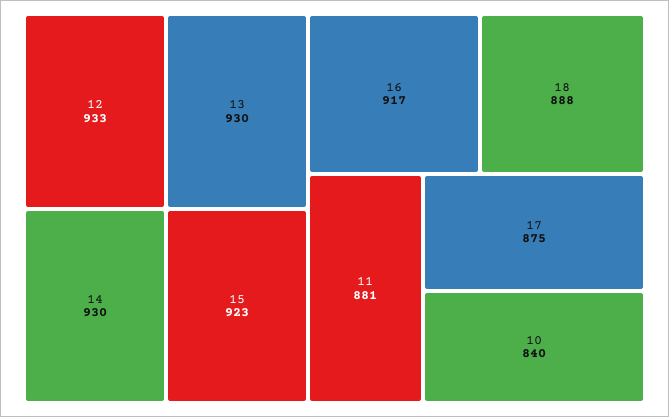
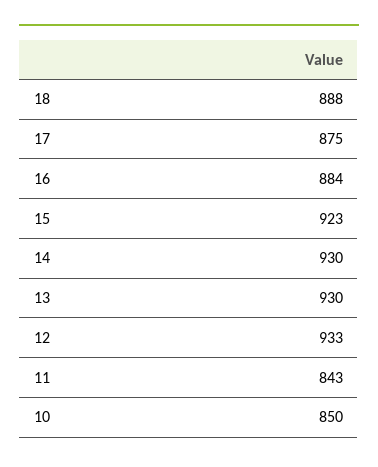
16: 917 -> 884
11: 881 -> 843
10: 840 -> 850

